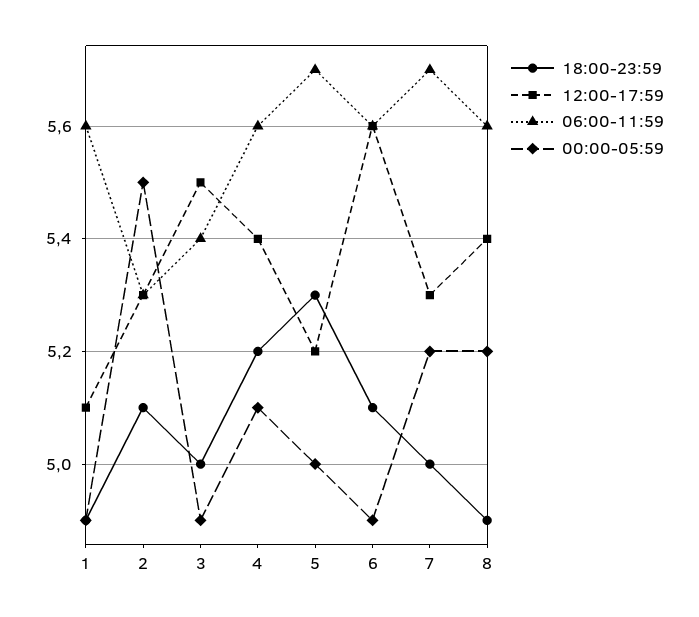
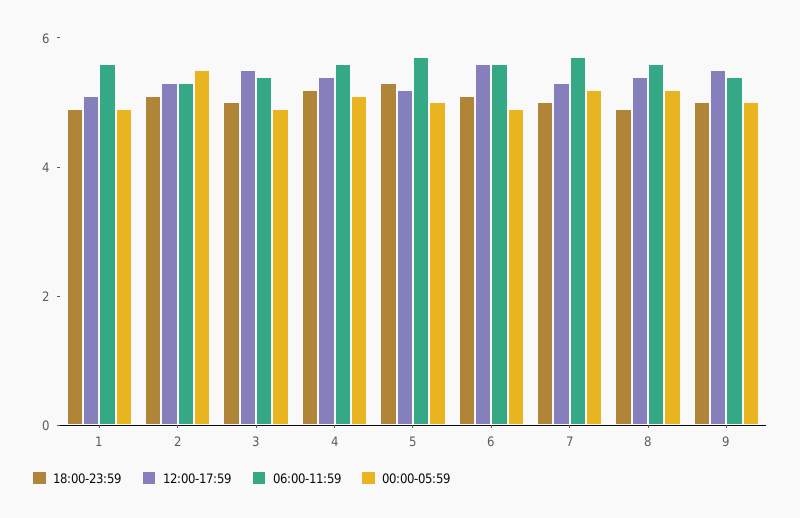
18:00-23:59, 9: none -> 5
12:00-17:59, 9: none -> 5.5
06:00-11:59, 9: none -> 5.5
00:00-05:59, 9: none -> 5

